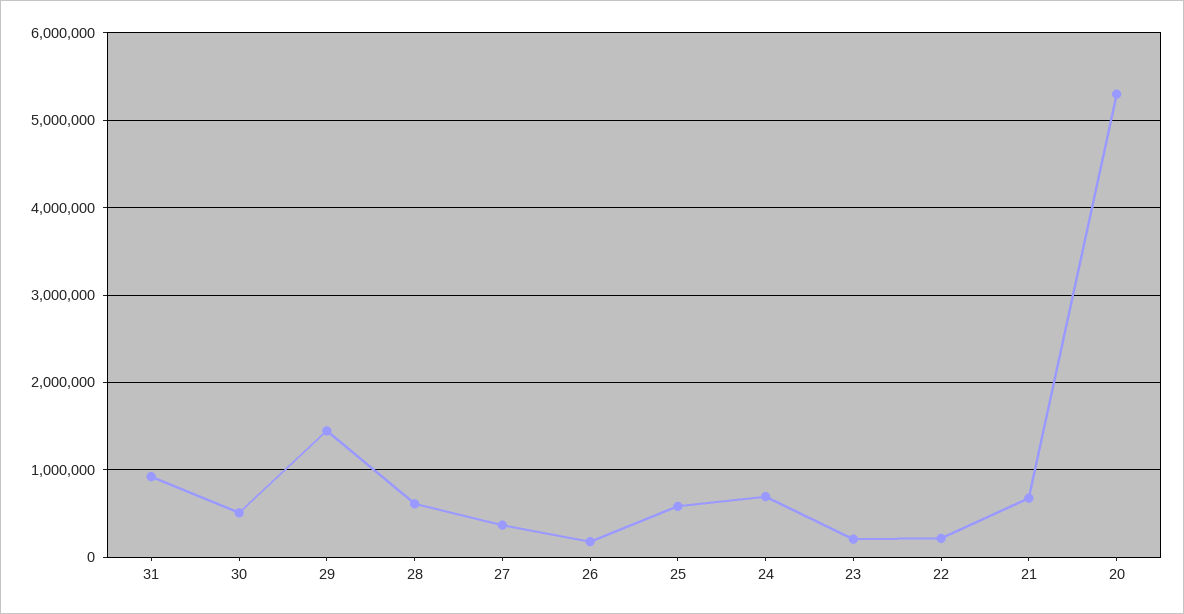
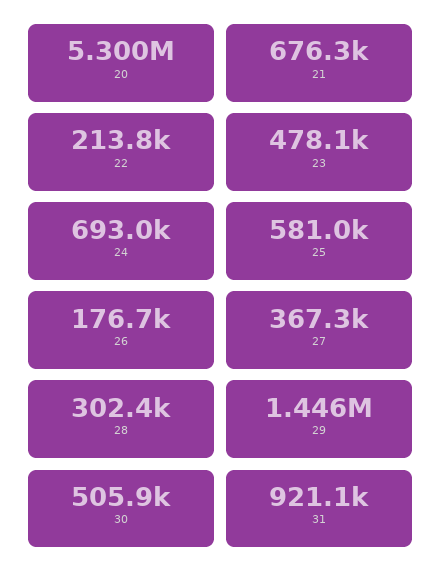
28: 600000 -> 302400
23: 200000 -> 478100

